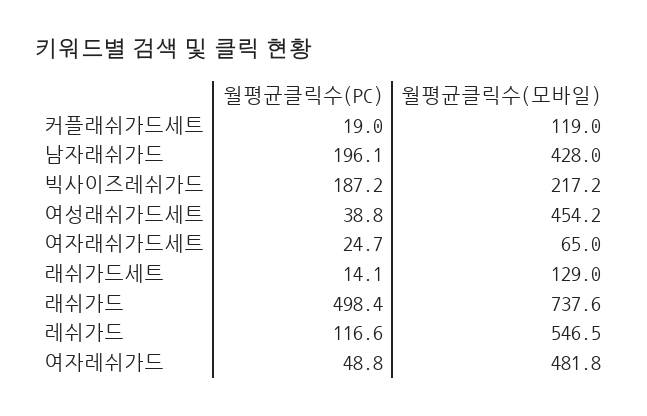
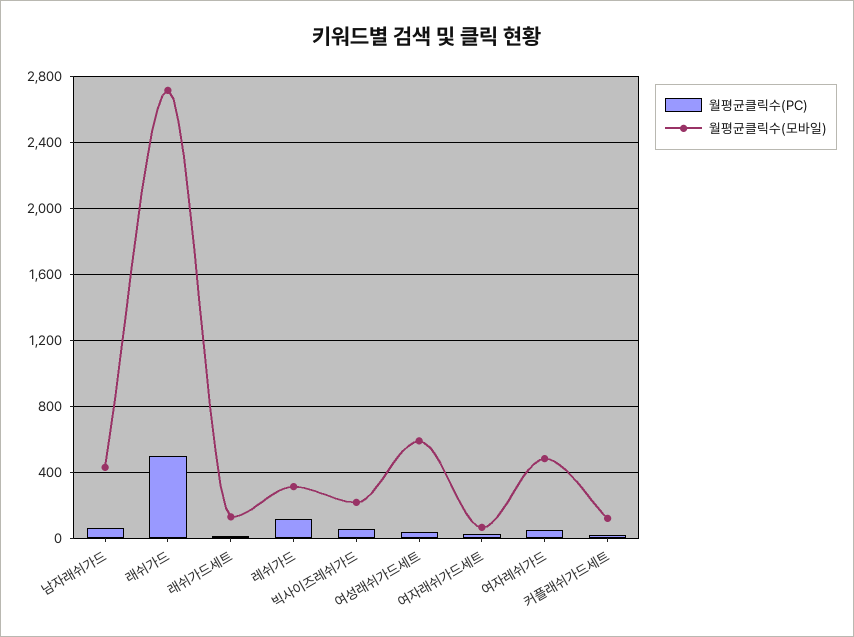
월평균클릭수(PC), 남자래쉬가드: 196.1 -> 50
월평균클릭수(PC), 빅사이즈레쉬가드: 187.2 -> 50
월평균클릭수(모바일), 여성래쉬가드세트: 454.2 -> 600
월평균클릭수(모바일), 래쉬가드: 737.6 -> 2700
월평균클릭수(모바일), 레쉬가드: 546.5 -> 300

